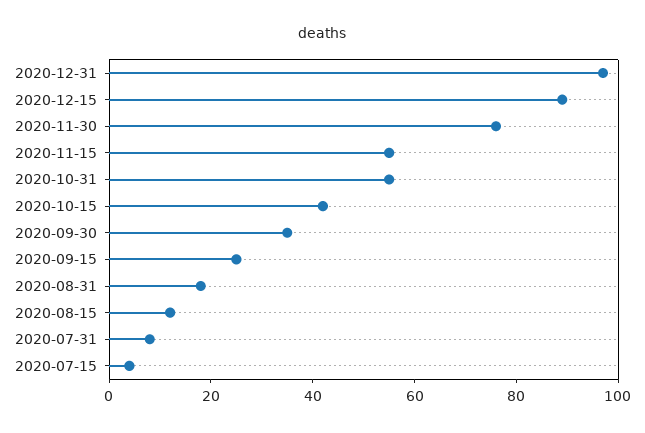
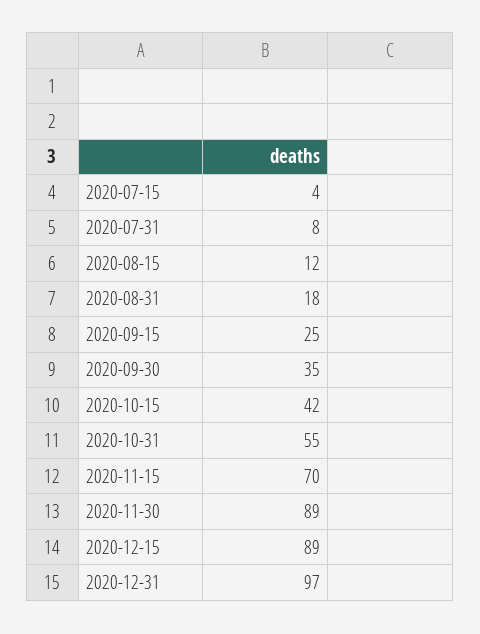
2020-11-30: 75 -> 89
2020-11-15: 55 -> 70

